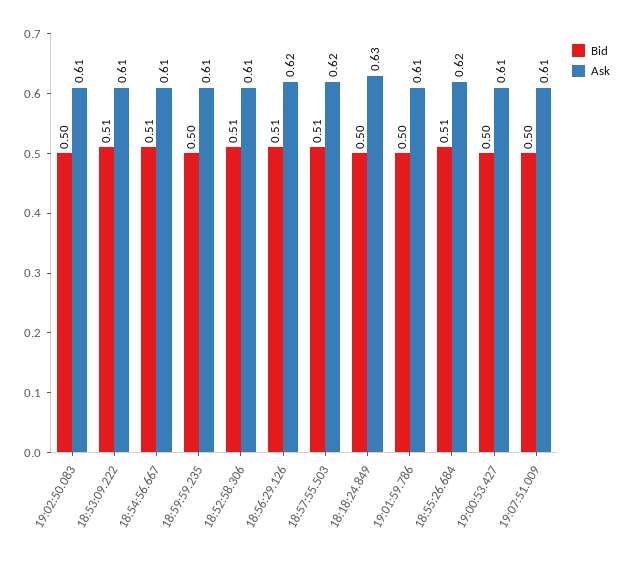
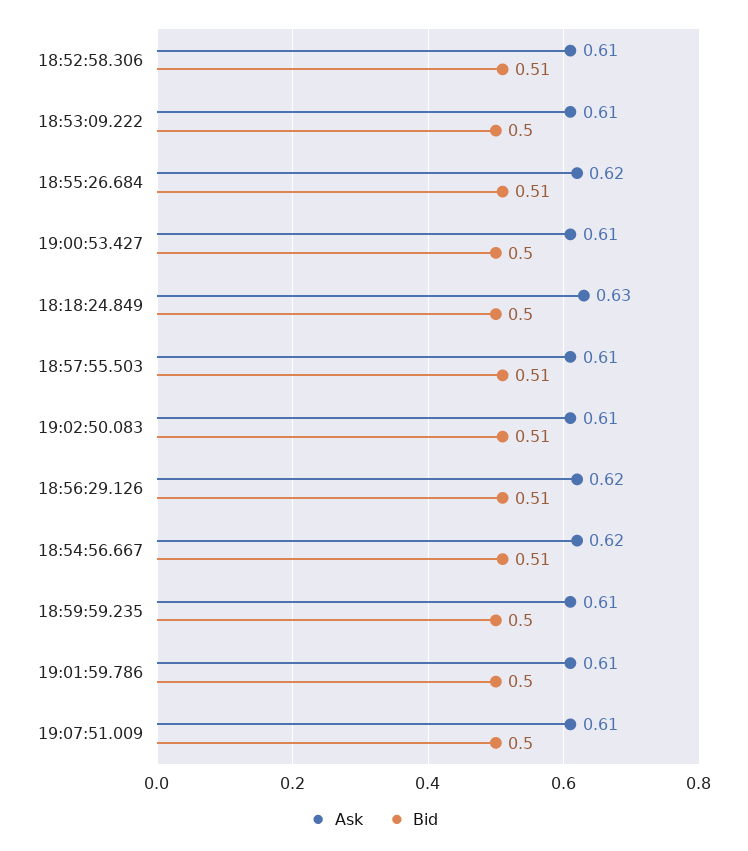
Bid, 19:02:50.083: 0.5 -> 0.51
Bid, 18:53:09.222: 0.51 -> 0.5
Ask, 18:54:56.667: 0.61 -> 0.62
Ask, 18:57:55.503: 0.62 -> 0.61

